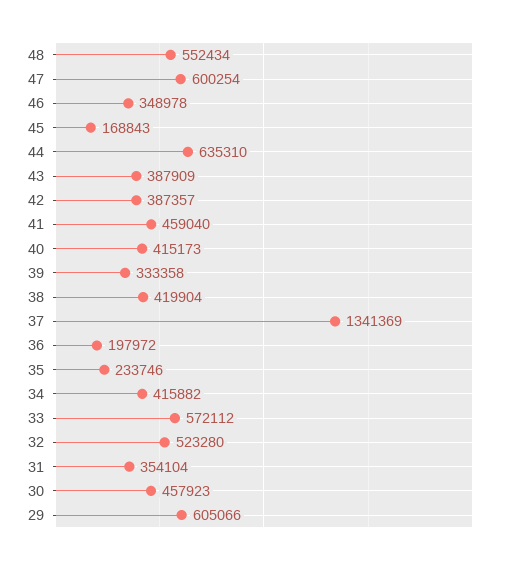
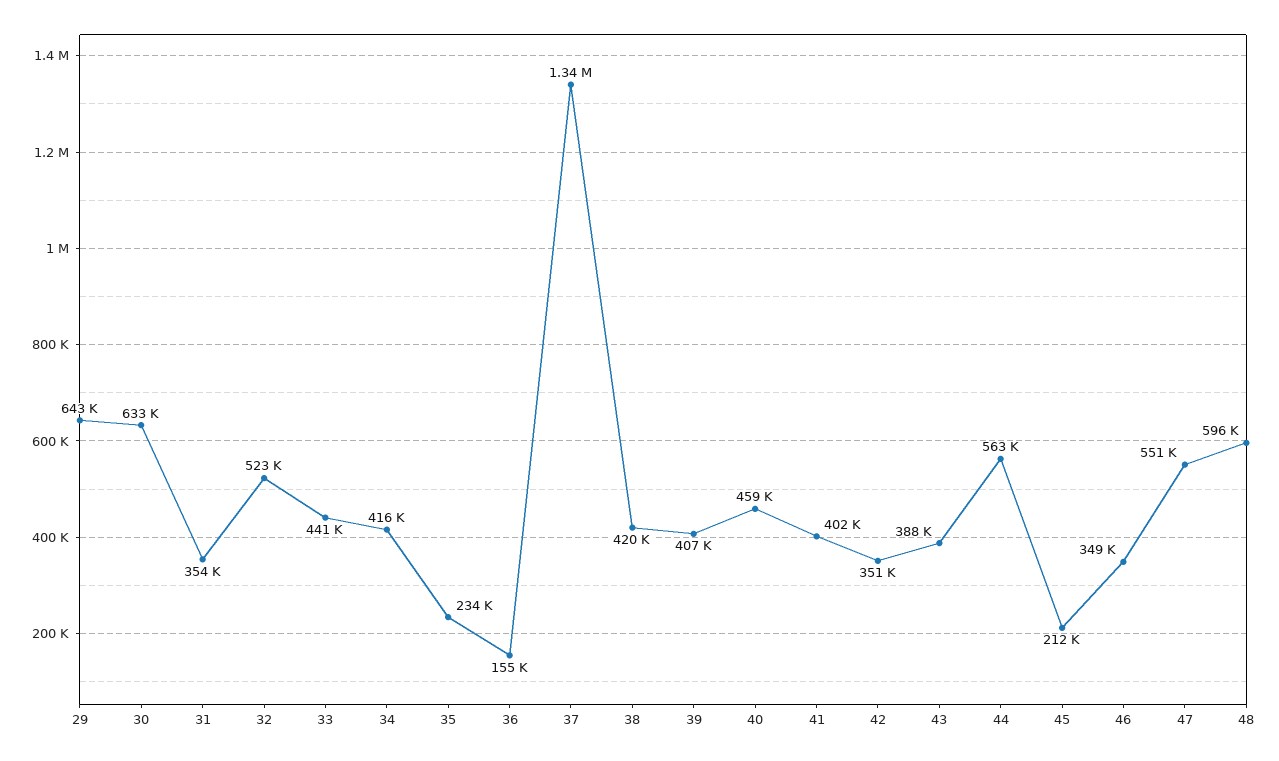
48: 552434 -> 596000
47: 600254 -> 551000
45: 168843 -> 212000
44: 635310 -> 563000
42: 387357 -> 351000
41: 459040 -> 402000
40: 415173 -> 459000
39: 333358 -> 407000
36: 197972 -> 155000
33: 572112 -> 441000
30: 457923 -> 633000
29: 605066 -> 643000

